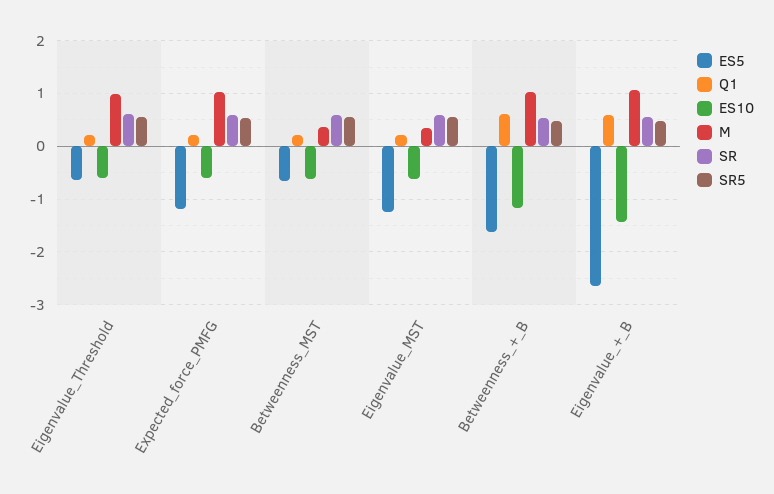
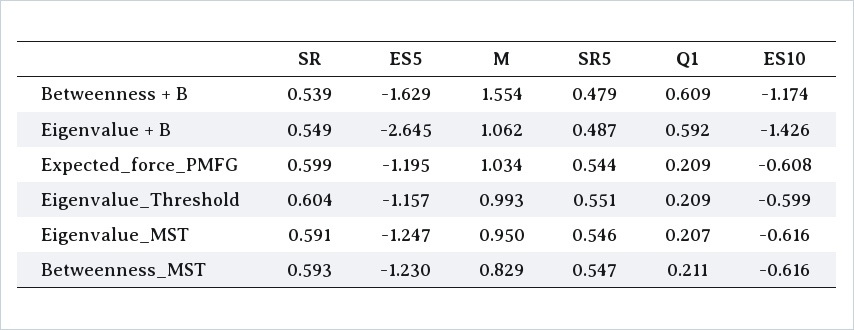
ES5, Eigenvalue_Threshold: -0.6 -> -1.157
ES5, Betweenness_MST: -0.6 -> -1.23
M, Betweenness_MST: 0.4 -> 0.829
M, Eigenvalue_MST: 0.4 -> 0.95
M, Betweenness_+_B: 1 -> 1.554

